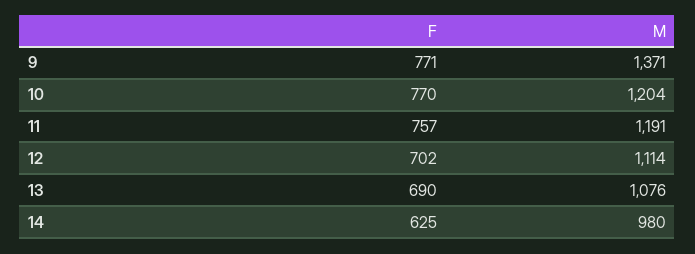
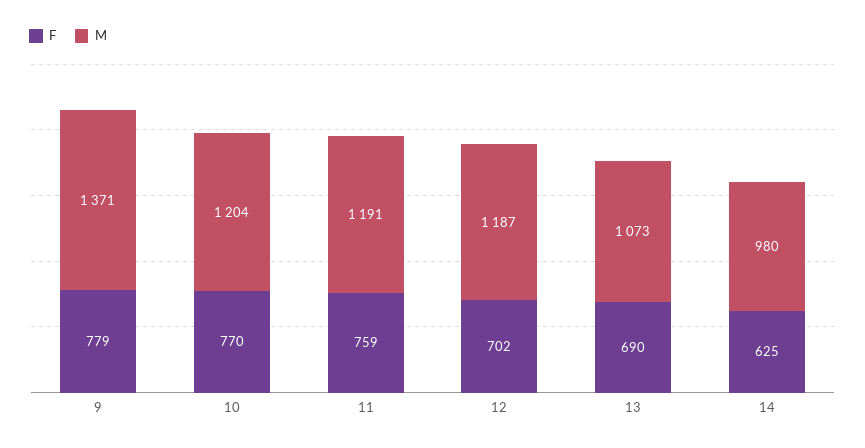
F, 9: 771 -> 779
F, 11: 757 -> 759
M, 12: 1114 -> 1187
M, 13: 1076 -> 1073

